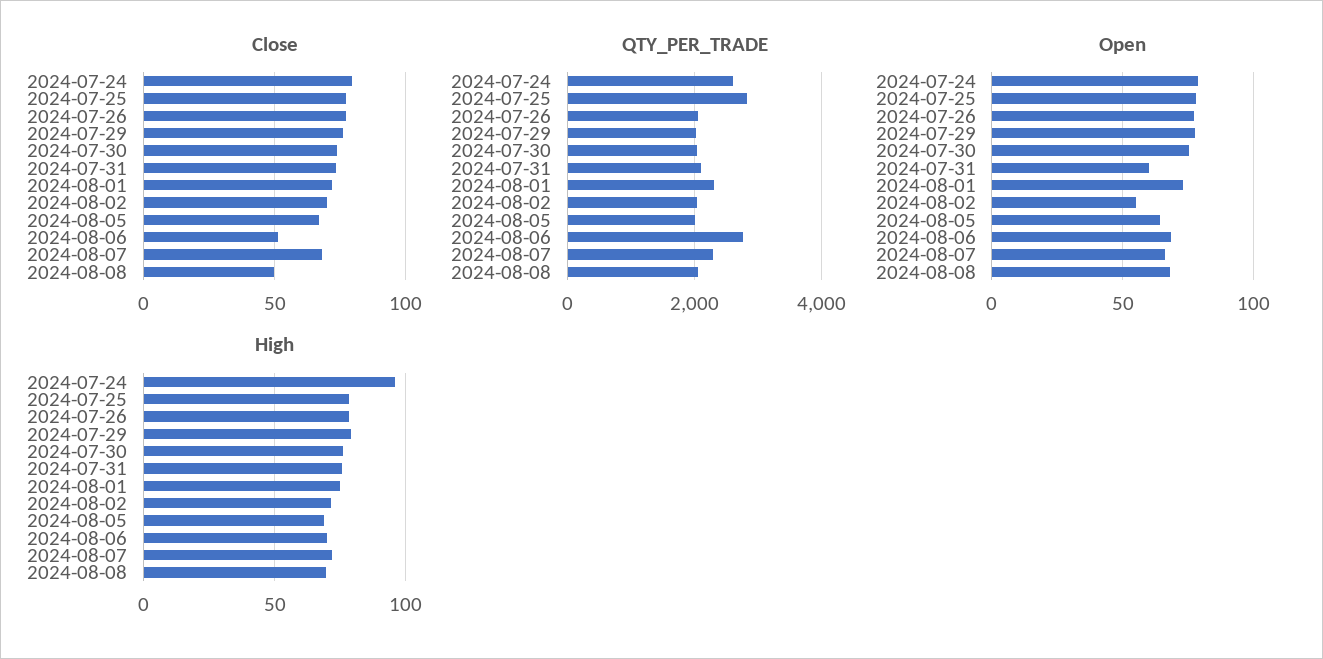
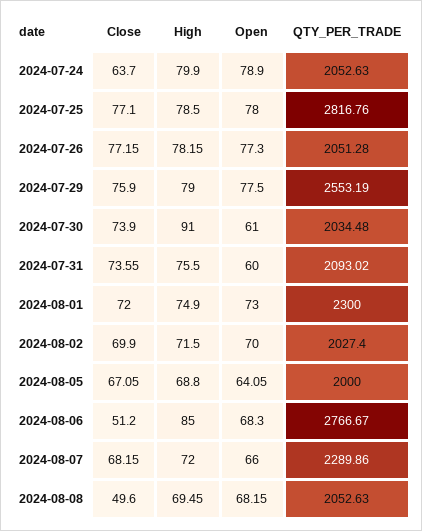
Close, 2024-07-24: 80 -> 63.7
QTY_PER_TRADE, 2024-07-24: 2600 -> 2052.63
QTY_PER_TRADE, 2024-07-29: 2000 -> 2553.19
Open, 2024-07-30: 75 -> 61
Open, 2024-08-02: 55 -> 70
High, 2024-07-24: 95 -> 79.9
High, 2024-07-30: 75 -> 91
High, 2024-08-06: 70 -> 85

